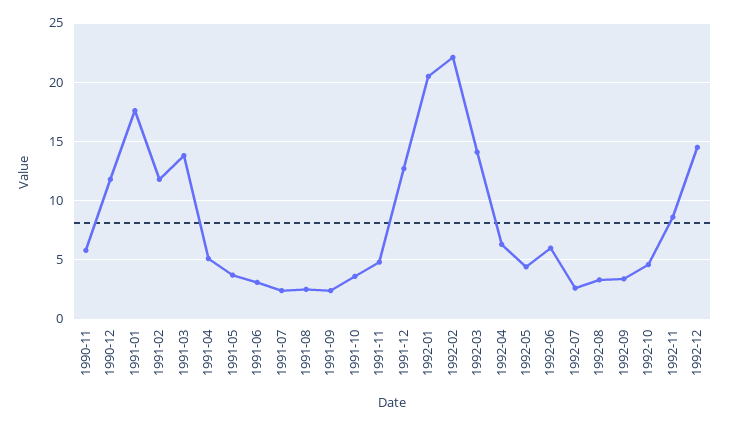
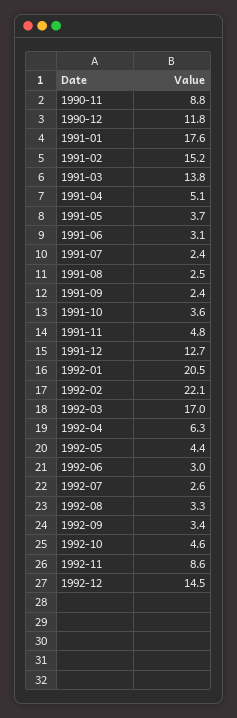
1990-11: 6 -> 8.8
1991-02: 12 -> 15.2
1992-03: 14 -> 17
1992-06: 6 -> 3

